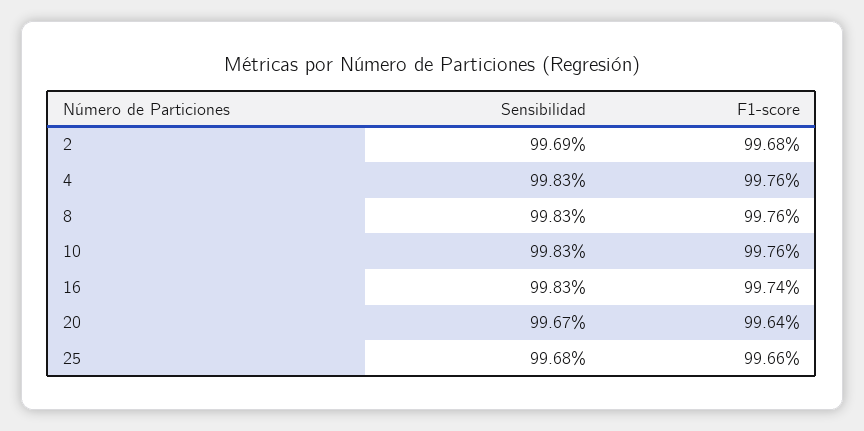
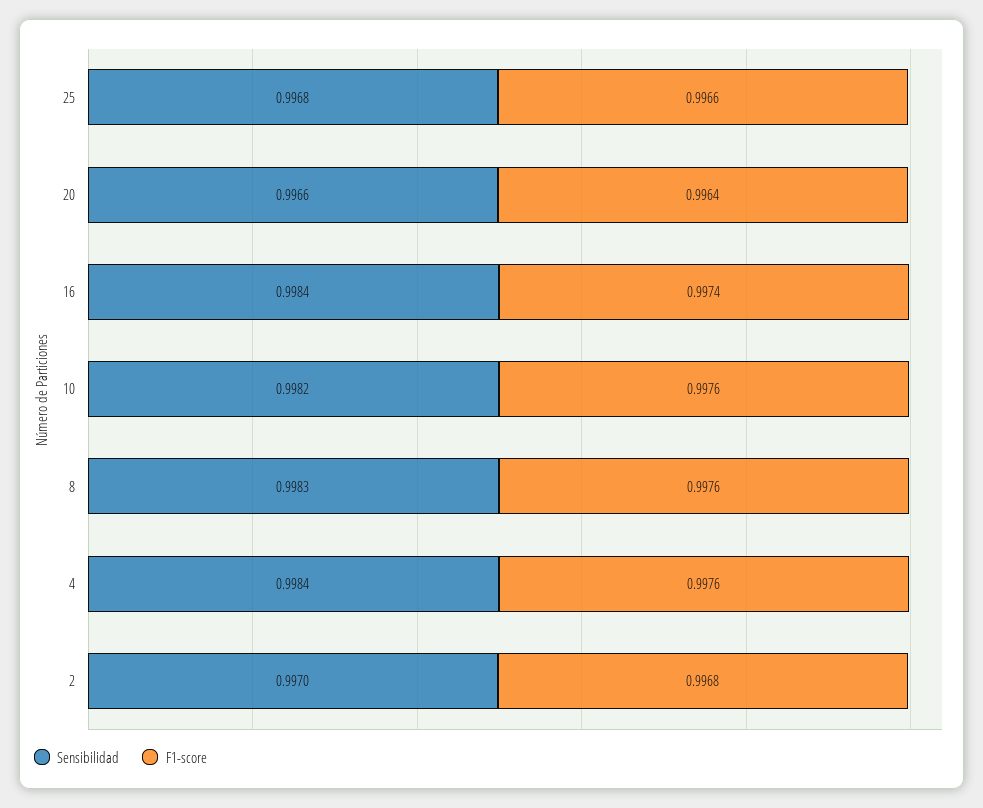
Sensibilidad, 2: 0.9969 -> 0.997
Sensibilidad, 4: 0.9983 -> 0.9984
Sensibilidad, 10: 0.9983 -> 0.9982
Sensibilidad, 16: 0.9983 -> 0.9984
Sensibilidad, 20: 0.9967 -> 0.9966

